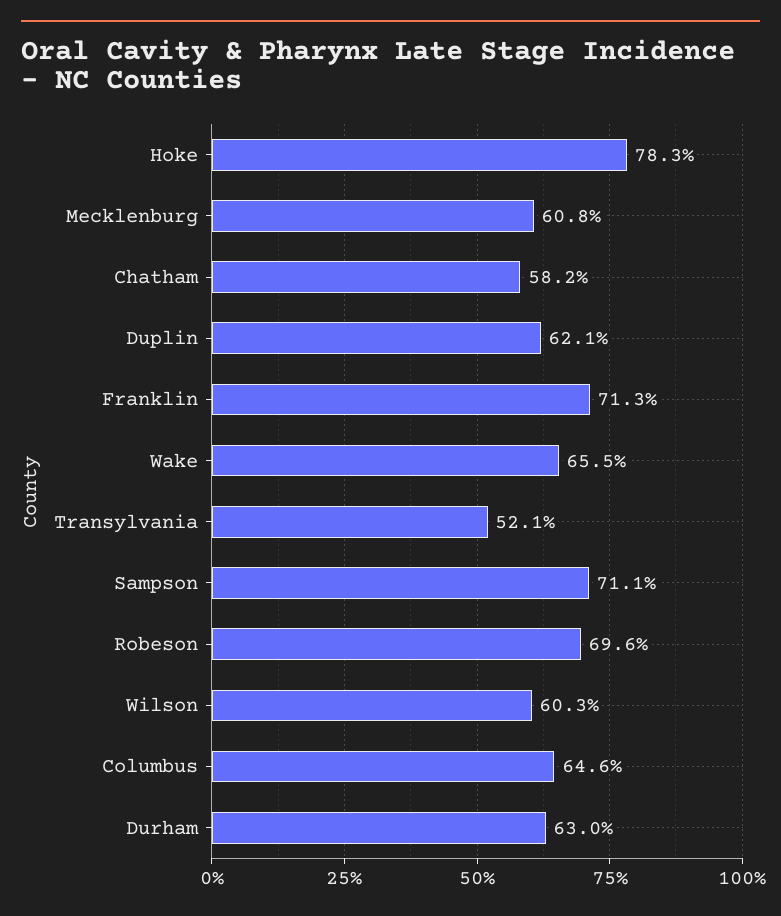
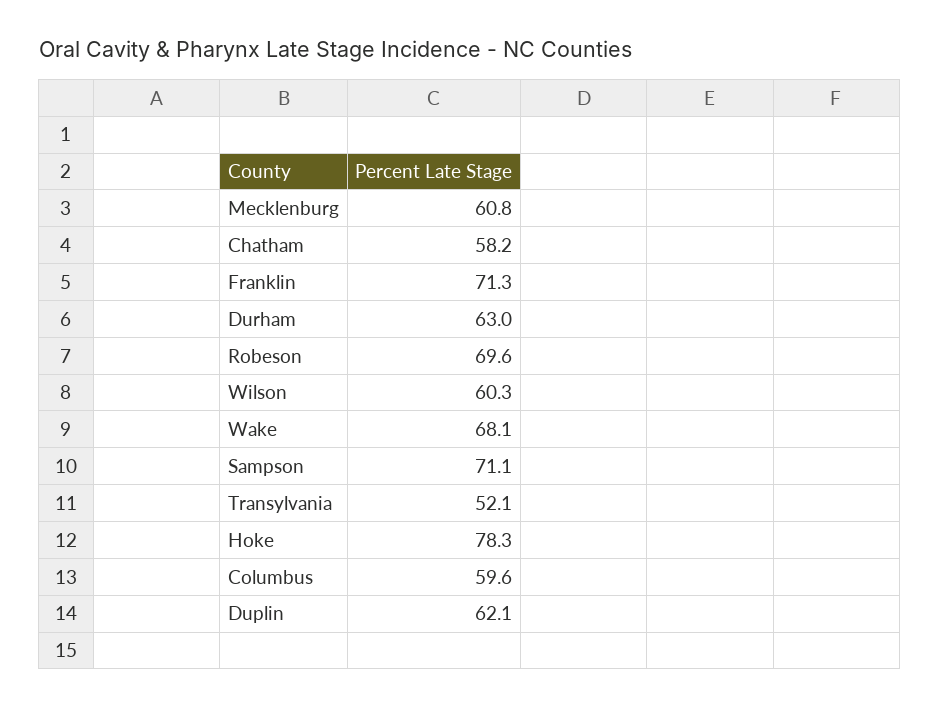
Wake: 65.5 -> 68.1
Columbus: 64.6 -> 59.6

